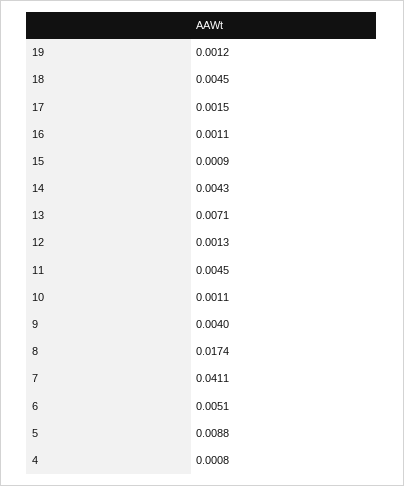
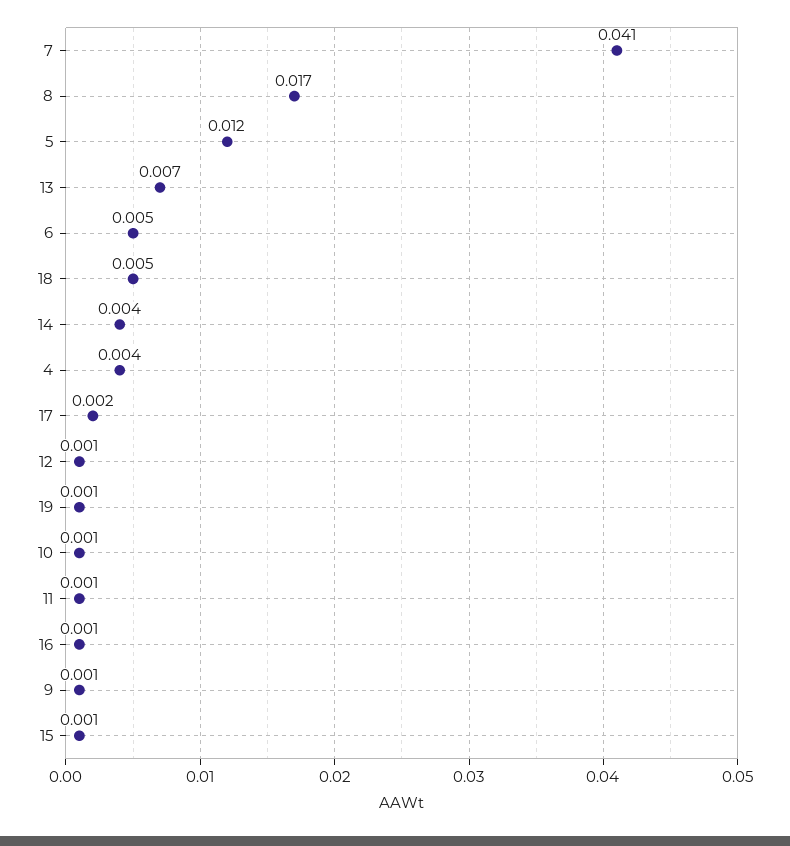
11: 0.0045 -> 0.001
9: 0.004 -> 0.001
5: 0.0088 -> 0.012
4: 0.0008 -> 0.004

